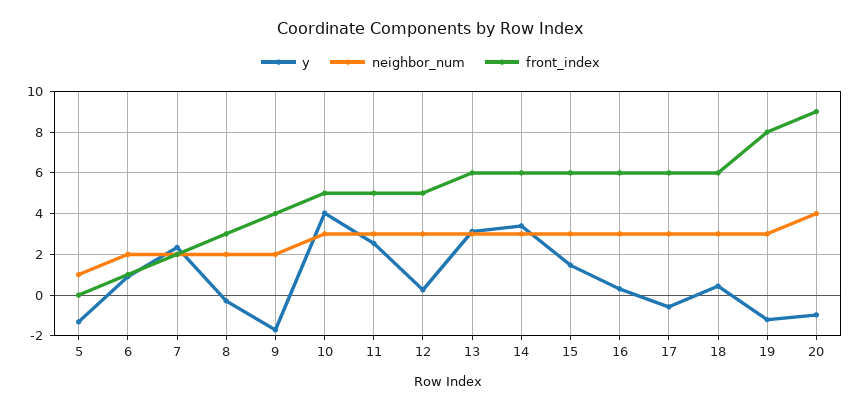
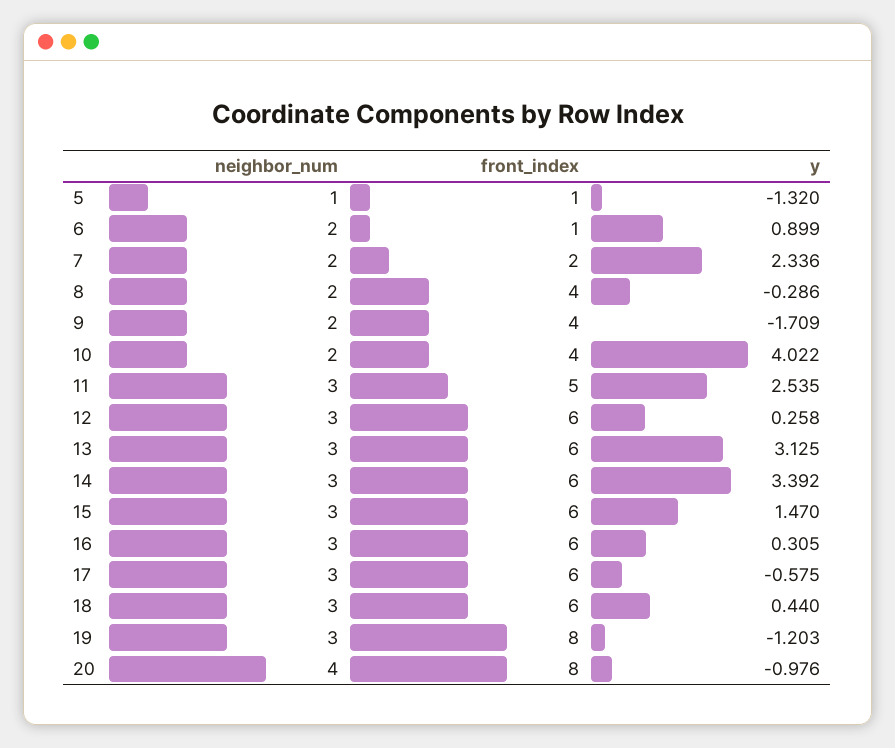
front_index, 5: 0 -> 1
front_index, 8: 3 -> 4
neighbor_num, 10: 3 -> 2
front_index, 10: 5 -> 4
front_index, 12: 5 -> 6
front_index, 20: 9 -> 8

